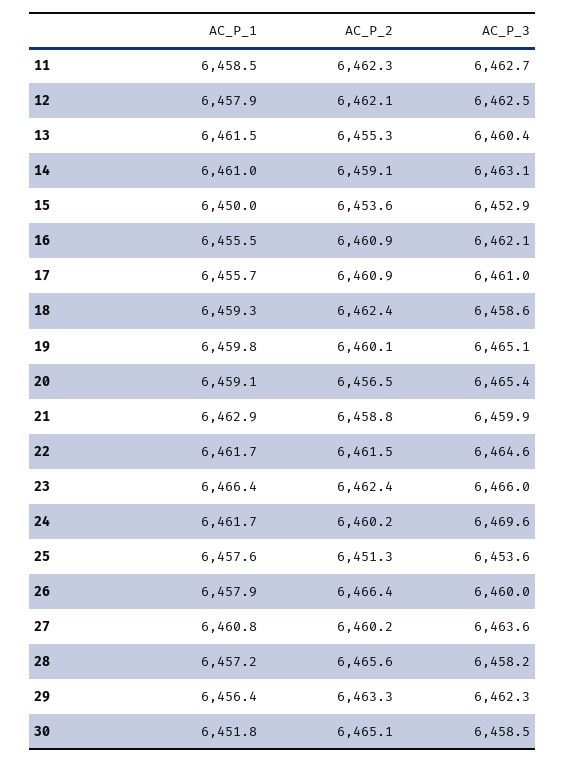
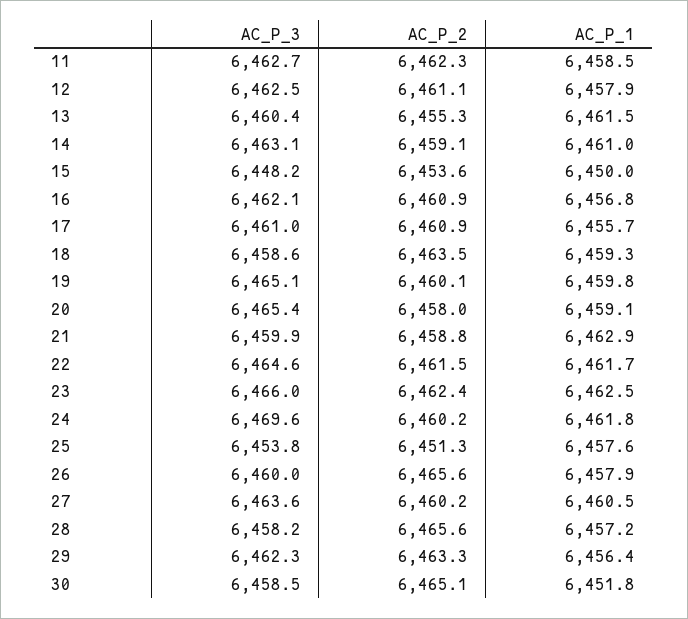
AC_P_2, 12: 6462.1 -> 6461.1
AC_P_3, 15: 6452.9 -> 6448.2
AC_P_1, 16: 6455.5 -> 6456.8
AC_P_2, 18: 6462.4 -> 6463.5
AC_P_2, 20: 6456.5 -> 6458
AC_P_1, 23: 6466.4 -> 6462.5
AC_P_1, 24: 6461.7 -> 6461.8
AC_P_3, 25: 6453.6 -> 6453.8
AC_P_2, 26: 6466.4 -> 6465.6
AC_P_1, 27: 6460.8 -> 6460.5

